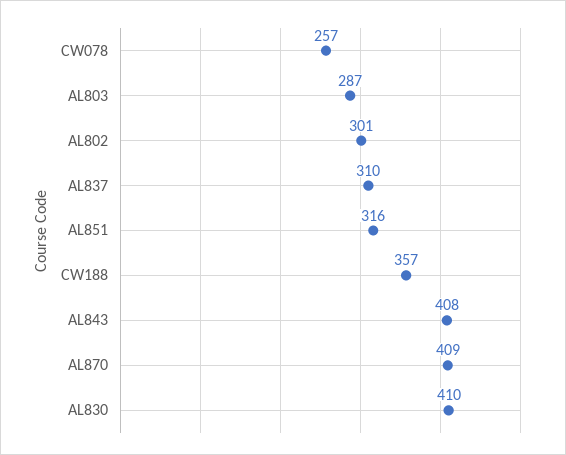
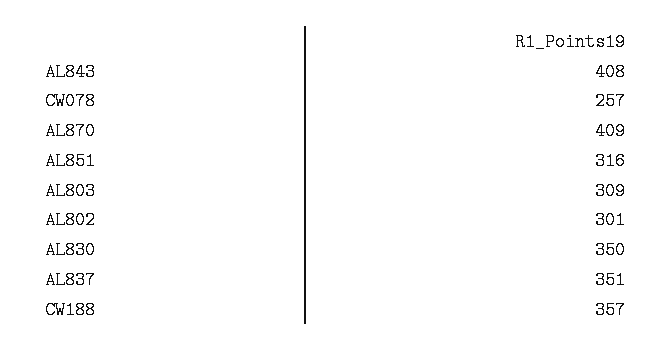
AL803: 287 -> 309
AL837: 310 -> 351
AL830: 410 -> 350

